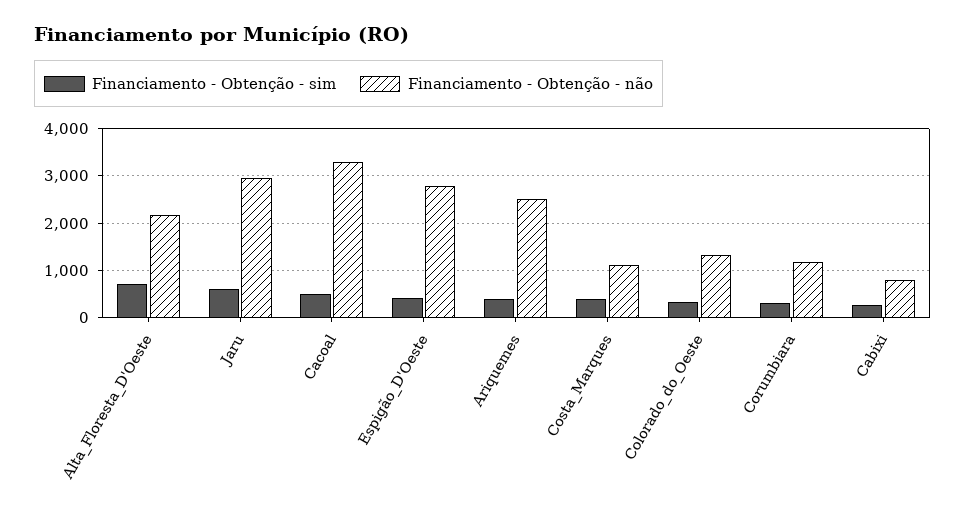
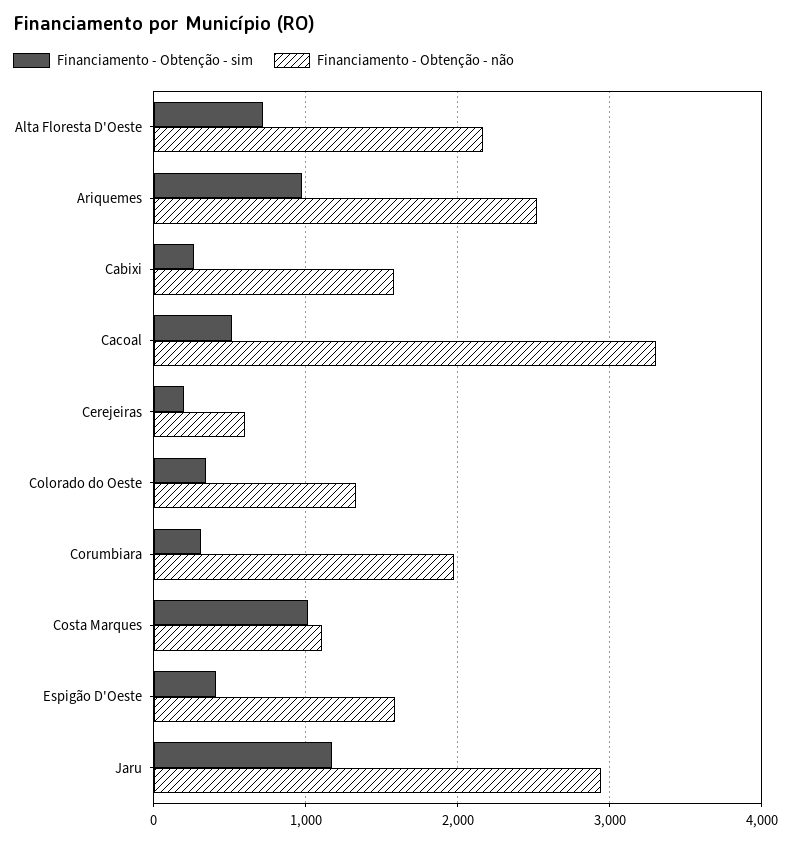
Financiamento - Obtenção - sim, Jaru: 600 -> 1200
Financiamento - Obtenção - não, Espigão_D'Oeste: 2800 -> 1600
Financiamento - Obtenção - sim, Ariquemes: 400 -> 1000
Financiamento - Obtenção - sim, Costa_Marques: 400 -> 1000
Financiamento - Obtenção - não, Corumbiara: 1200 -> 2000
Financiamento - Obtenção - não, Cabixi: 800 -> 1600
Financiamento - Obtenção - sim, Cerejeiras: none -> 200
Financiamento - Obtenção - não, Cerejeiras: none -> 600

